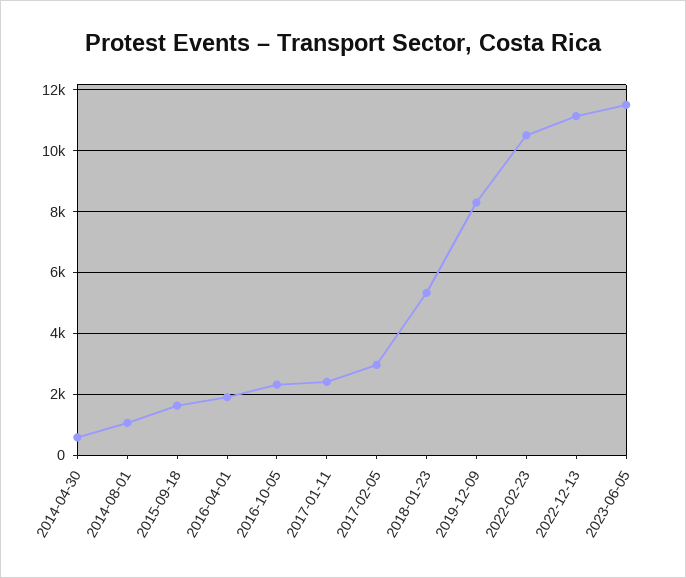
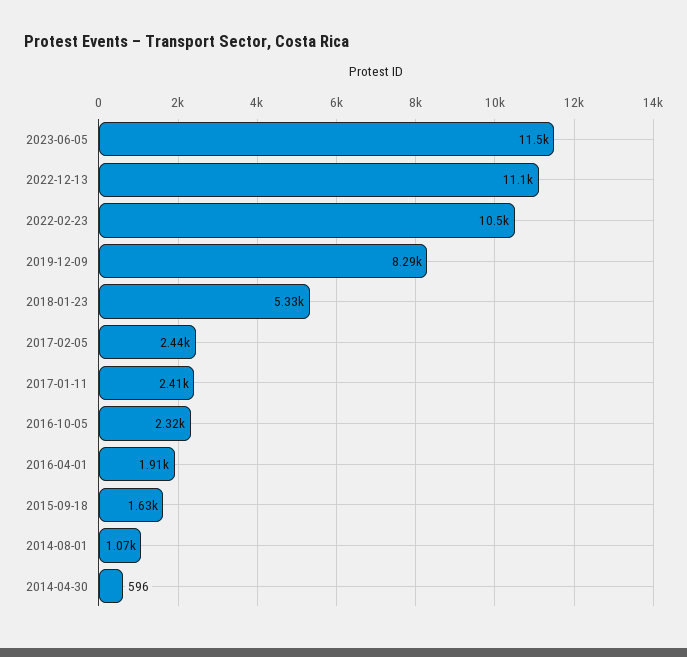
2017-02-05: 3000 -> 2440

